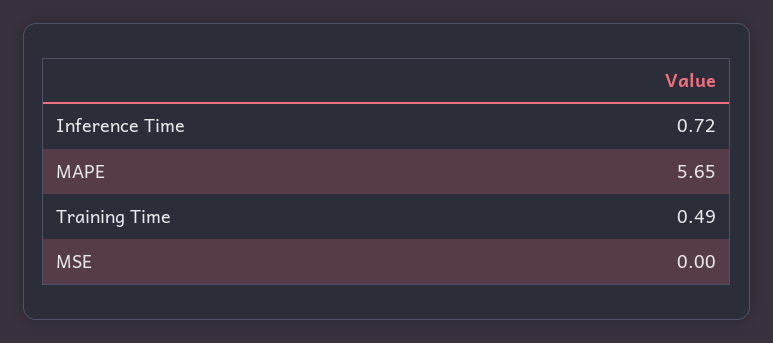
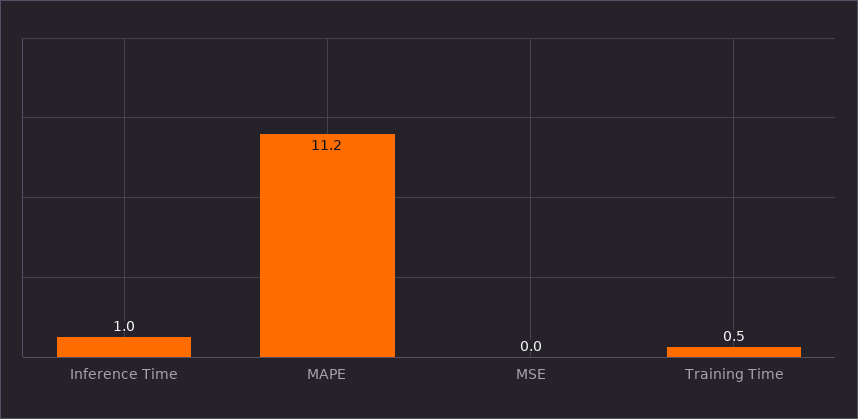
Inference Time: 0.72 -> 1
MAPE: 5.65 -> 11.2

